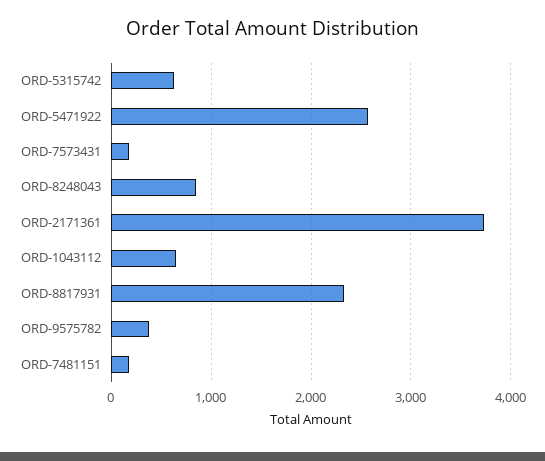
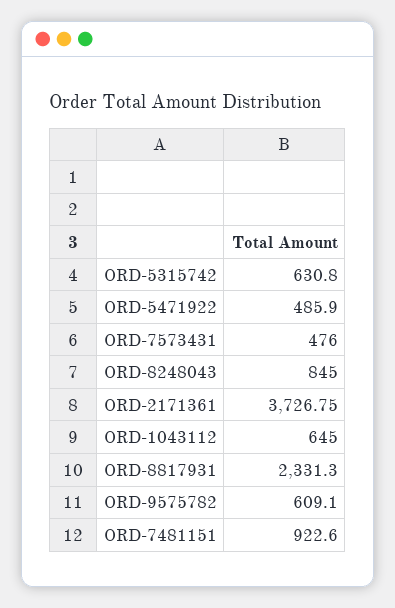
ORD-5471922: 2600 -> 485.9
ORD-7573431: 200 -> 476
ORD-9575782: 400 -> 609.1
ORD-7481151: 200 -> 922.6

